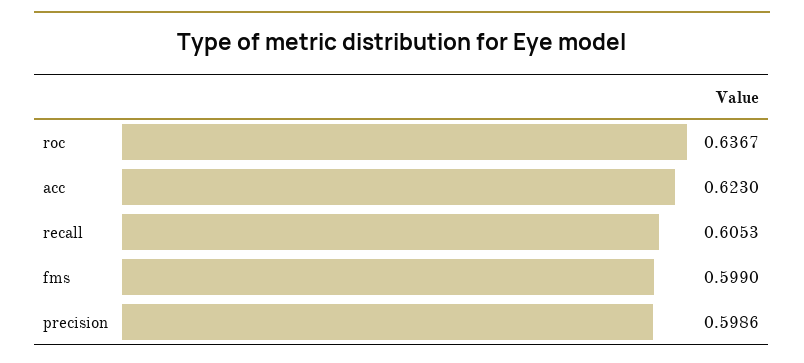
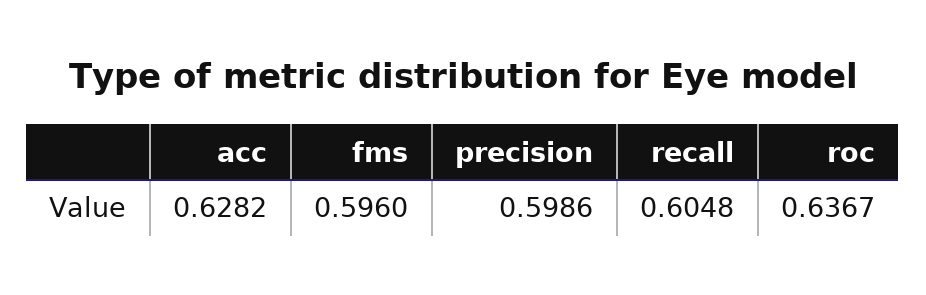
acc: 0.623 -> 0.6282
recall: 0.6053 -> 0.6048
fms: 0.599 -> 0.596

